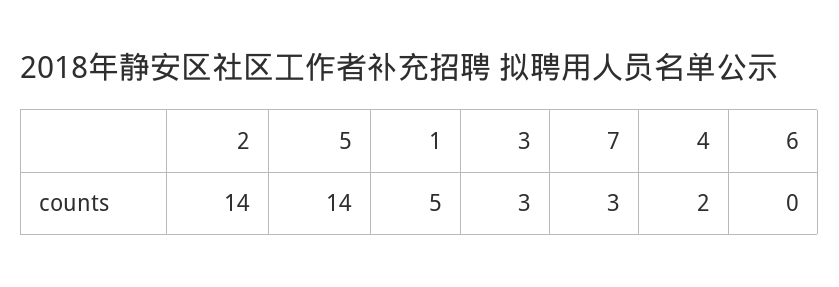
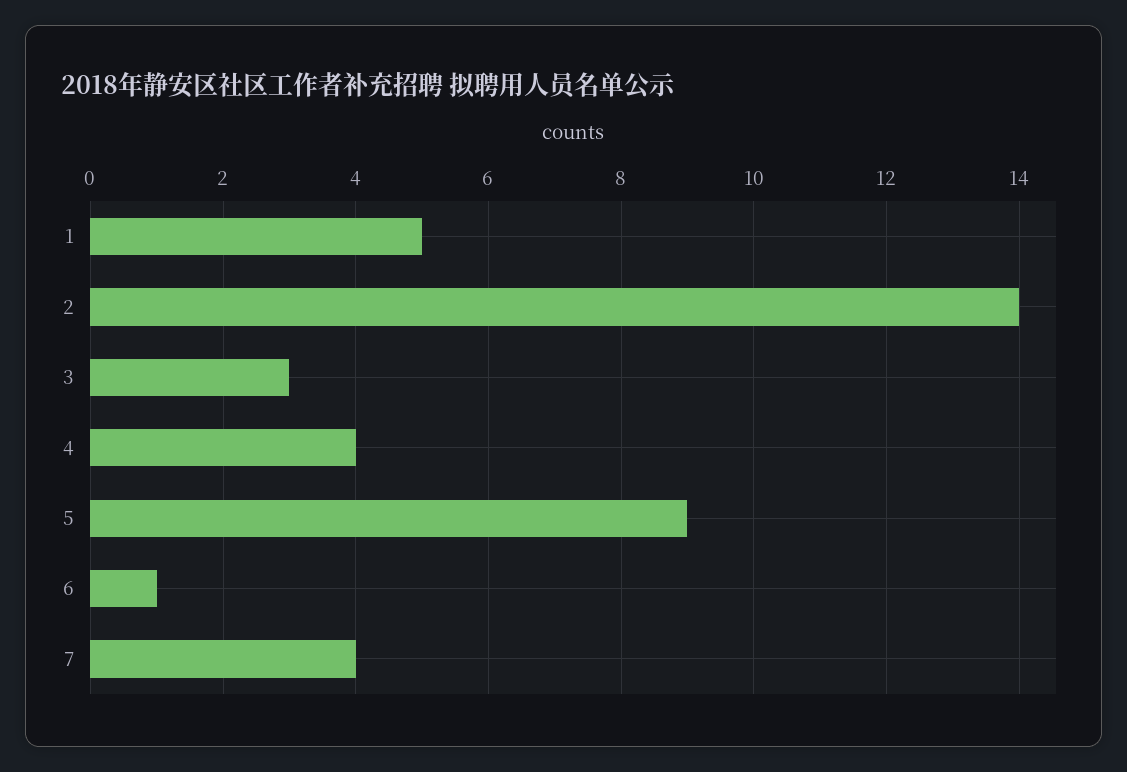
5: 14 -> 9
7: 3 -> 4
4: 2 -> 4
6: 0 -> 1

